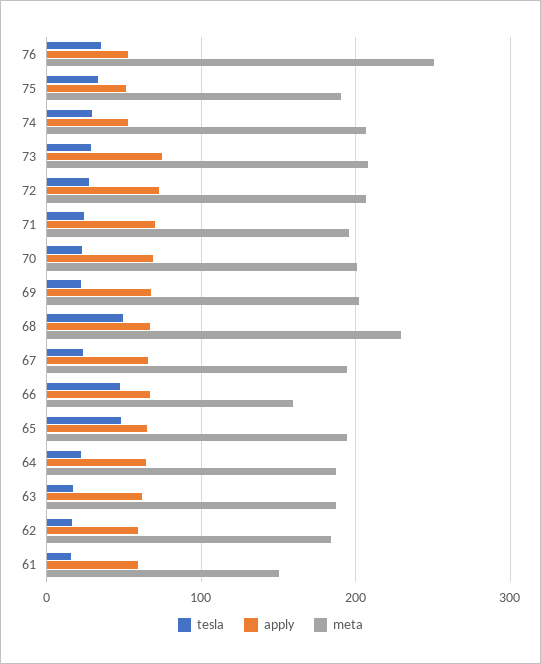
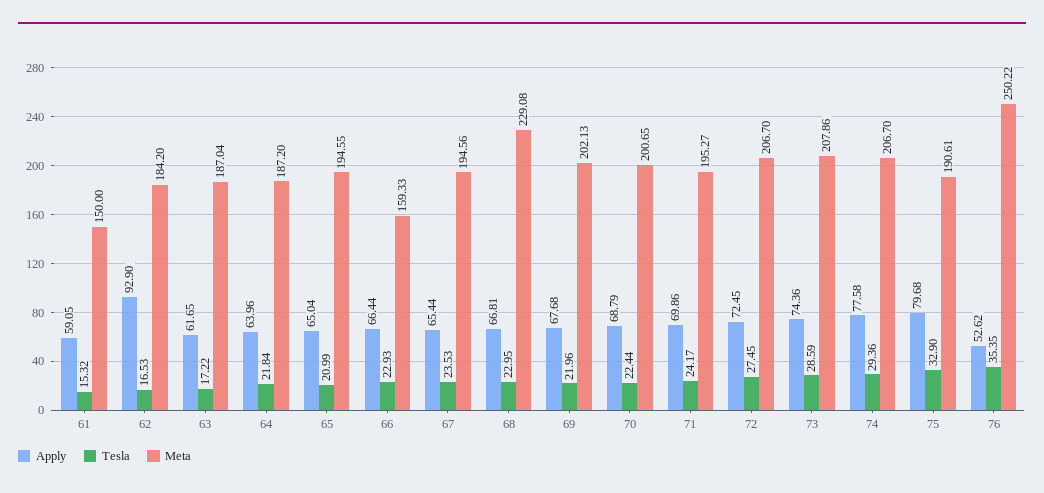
apply, 75: 50 -> 79.68
apply, 74: 50 -> 77.58
tesla, 68: 50 -> 22.95
tesla, 66: 50 -> 22.93
tesla, 65: 50 -> 20.99
apply, 62: 60 -> 92.9

